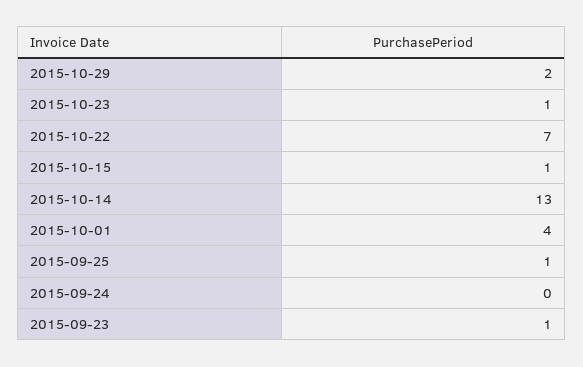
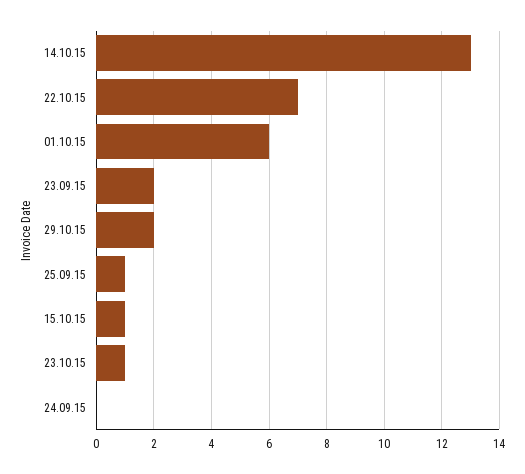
2015-10-01: 4 -> 6
2015-09-23: 1 -> 2

